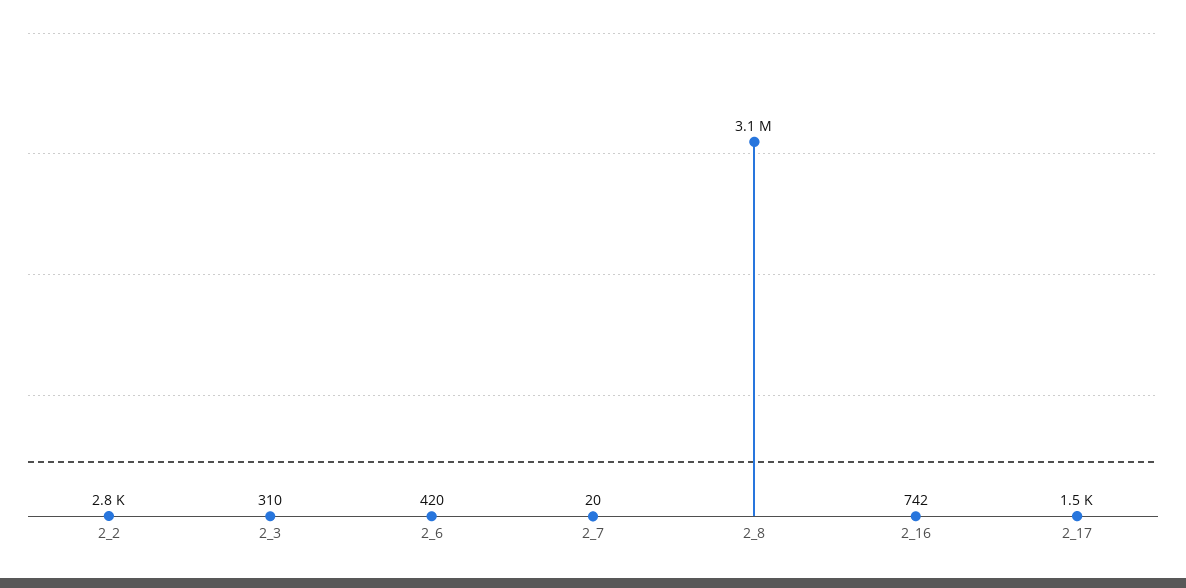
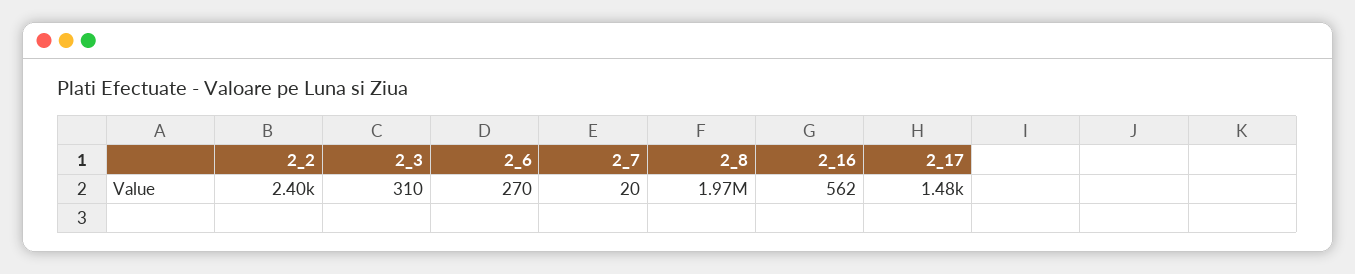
2_2: 2800 -> 2400
2_6: 420 -> 270
2_8: 3100000 -> 1970000
2_16: 742 -> 562

